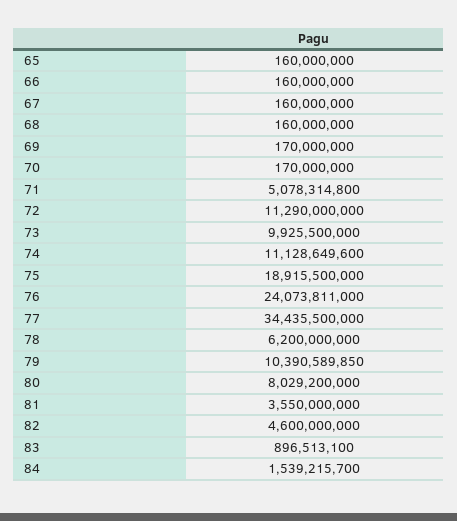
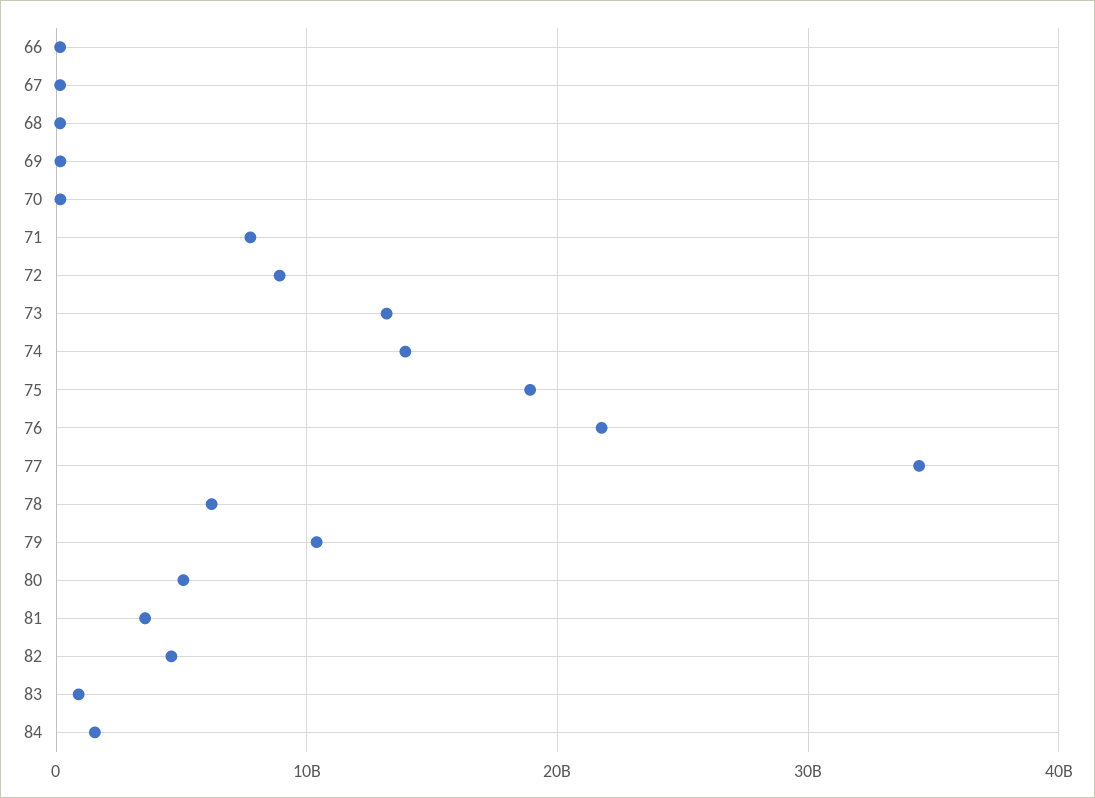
65: 160000000 -> none
71: 5078314800 -> 8000000000
72: 11290000000 -> 9000000000
73: 9925500000 -> 13000000000
74: 11128649600 -> 14000000000
76: 24073811000 -> 22000000000
80: 8029200000 -> 5000000000

